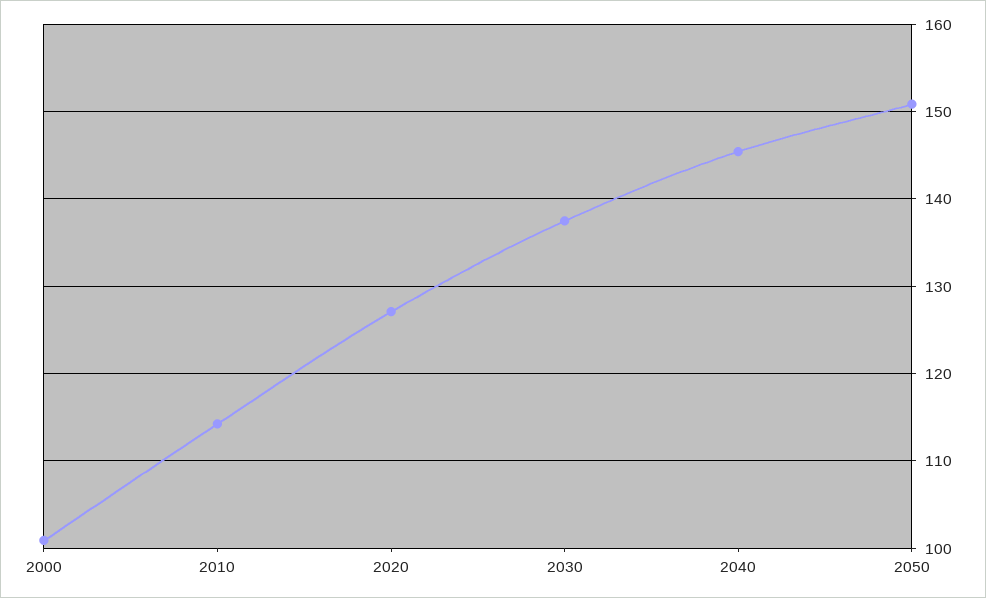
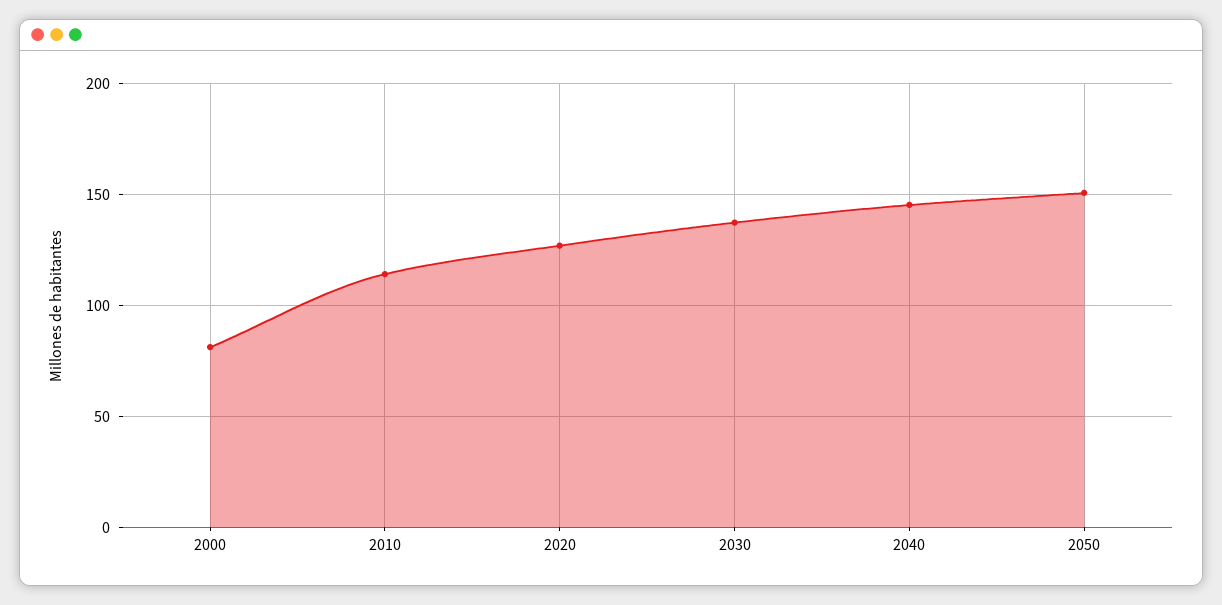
2000: 101 -> 80

